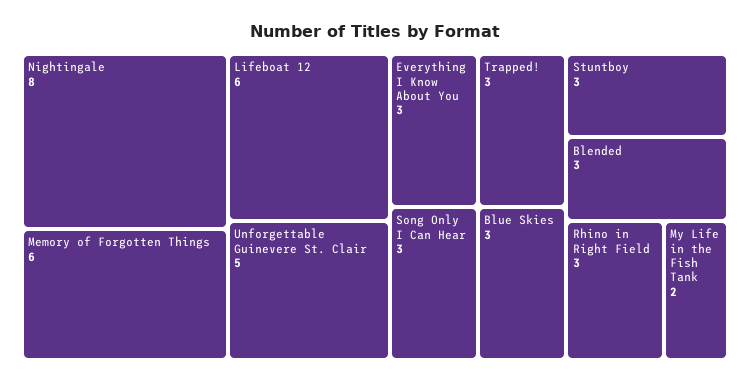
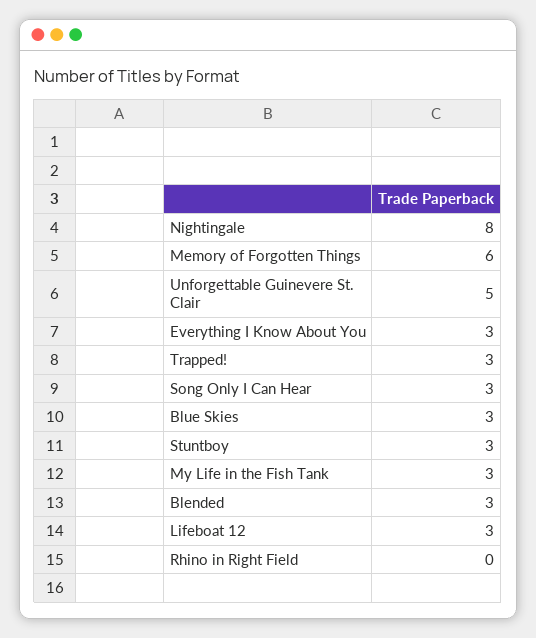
Lifeboat 12: 6 -> 3
Rhino in Right Field: 3 -> 0
My Life in the Fish Tank: 2 -> 3

